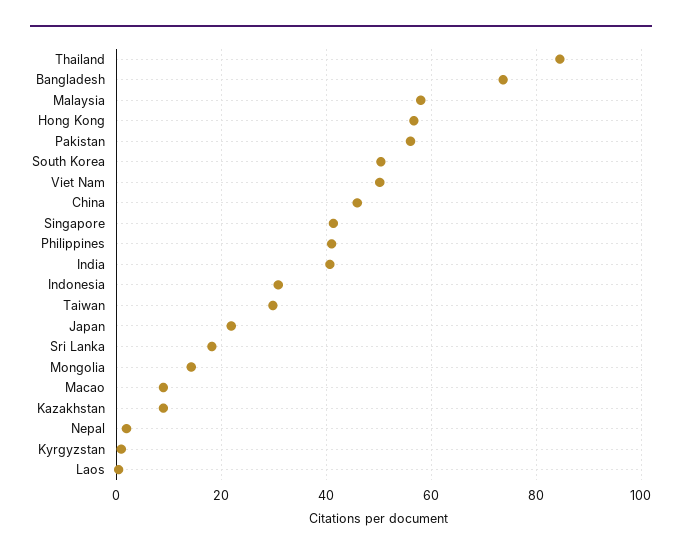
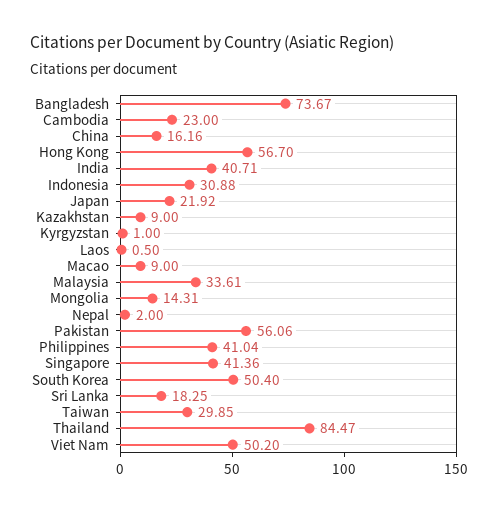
Malaysia: 58 -> 33.61
China: 46 -> 16.16
Cambodia: none -> 23

